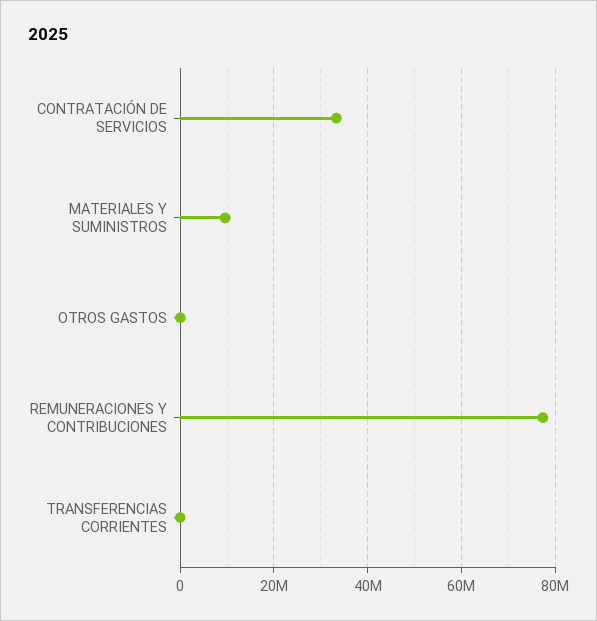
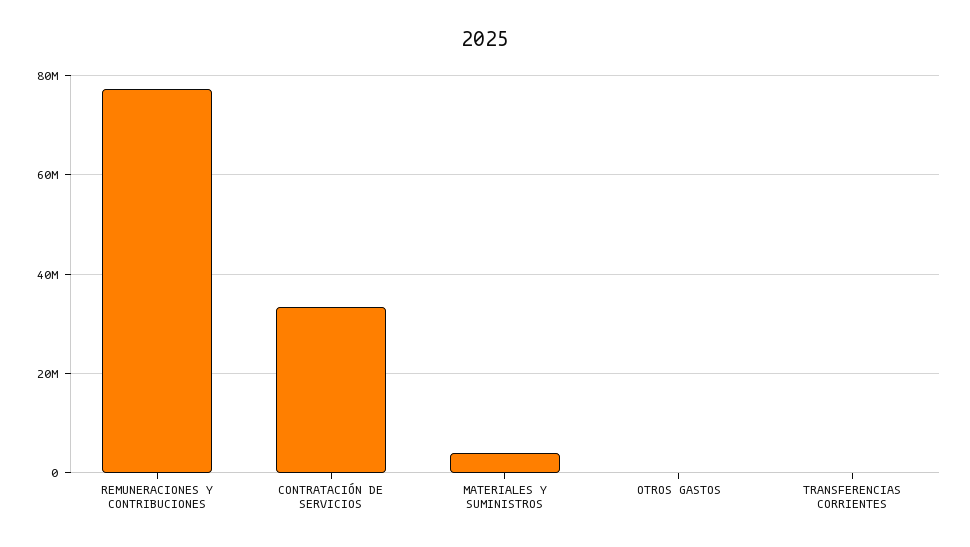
MATERIALES Y SUMINISTROS: 10000000 -> 4000000

